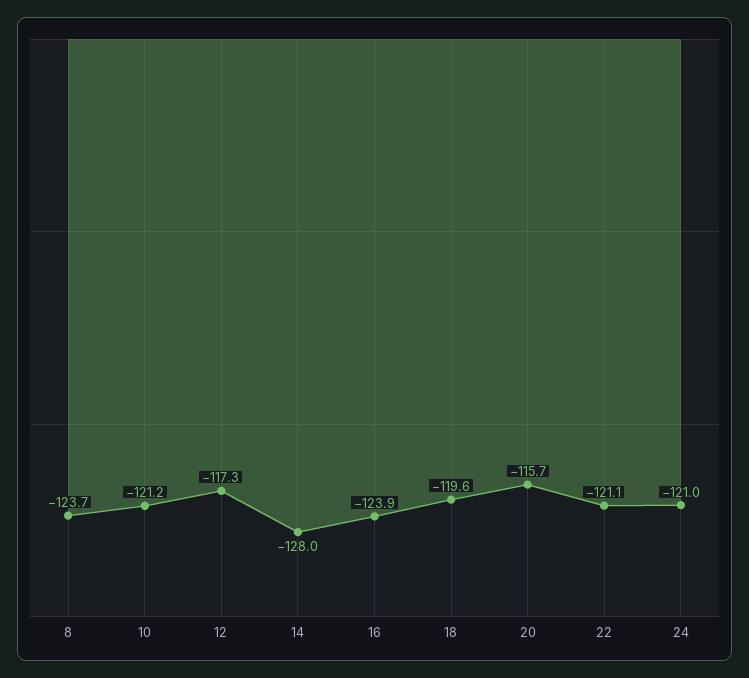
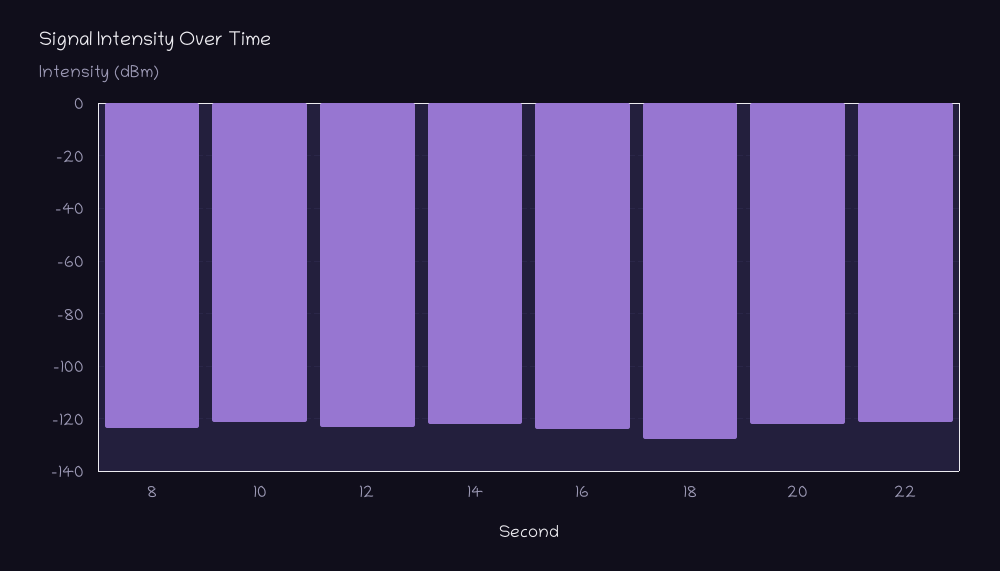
12: -117.3 -> -122.5
14: -128 -> -122.5
18: -119.6 -> -127.5
20: -115.7 -> -122.5
24: -121 -> none

